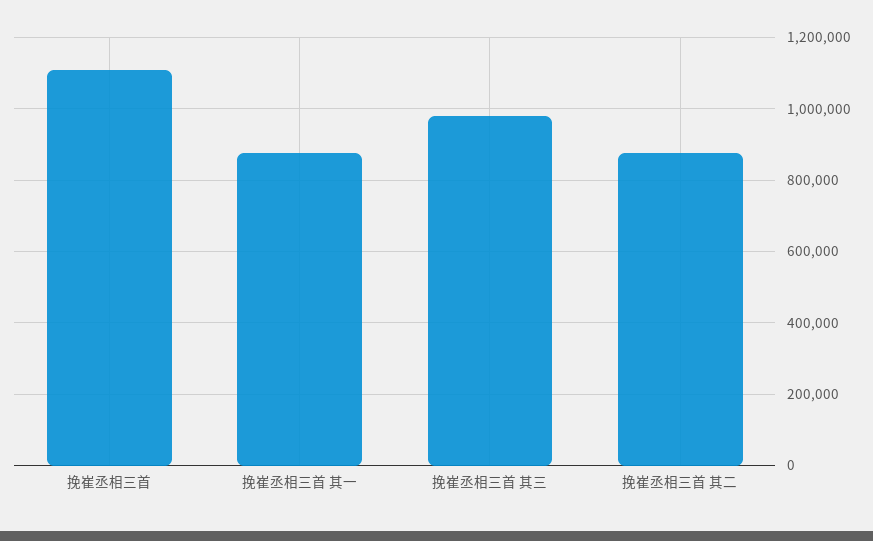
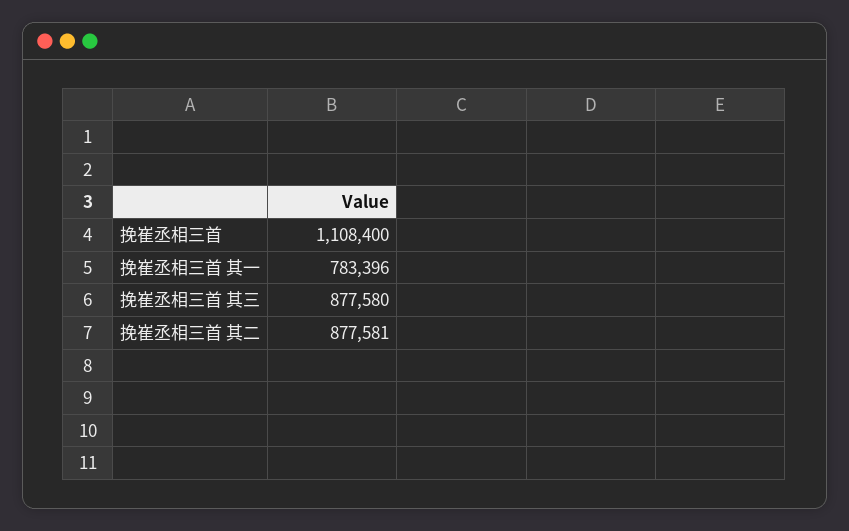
挽崔丞相三首 其一: 880000 -> 783396
挽崔丞相三首 其三: 980000 -> 877580

